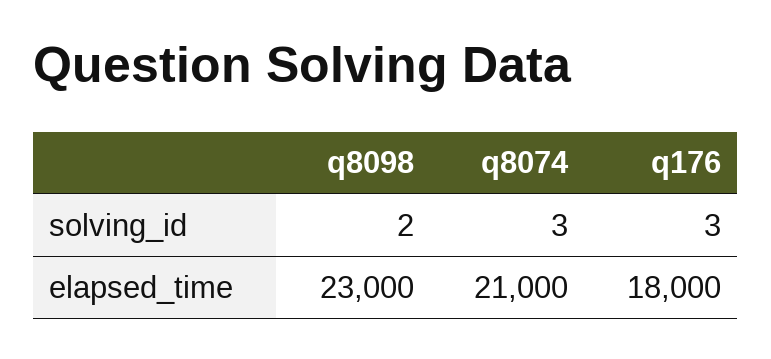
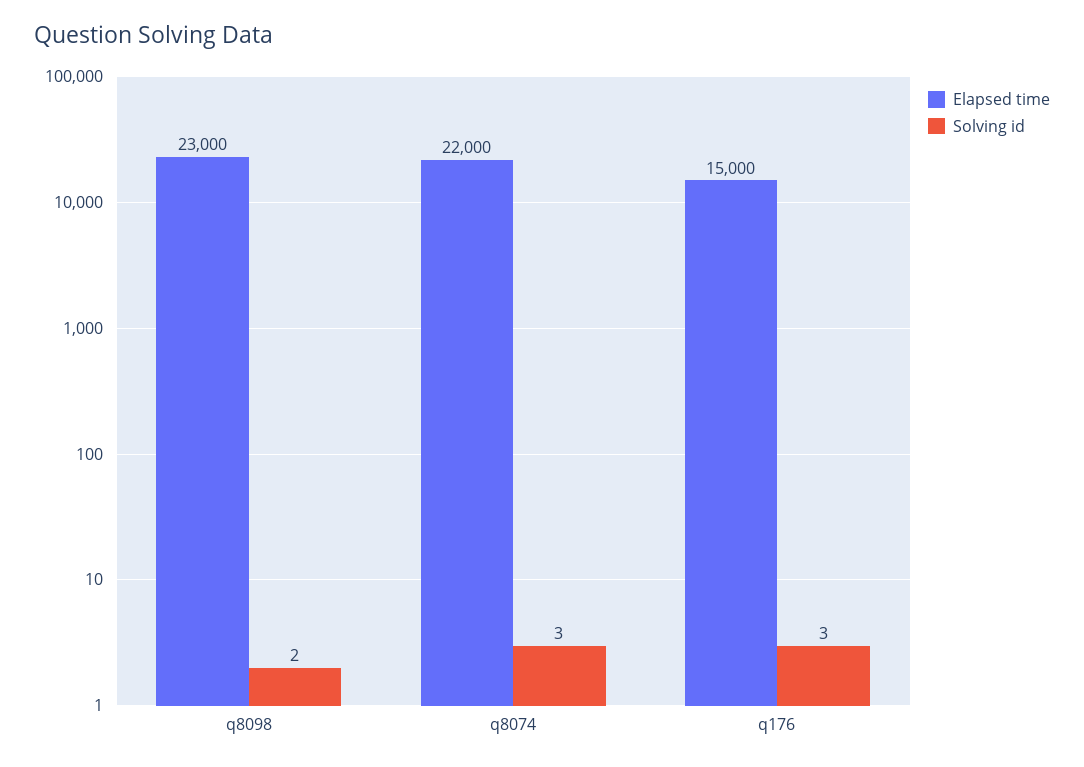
elapsed_time, q8074: 21000 -> 22000
elapsed_time, q176: 18000 -> 15000

